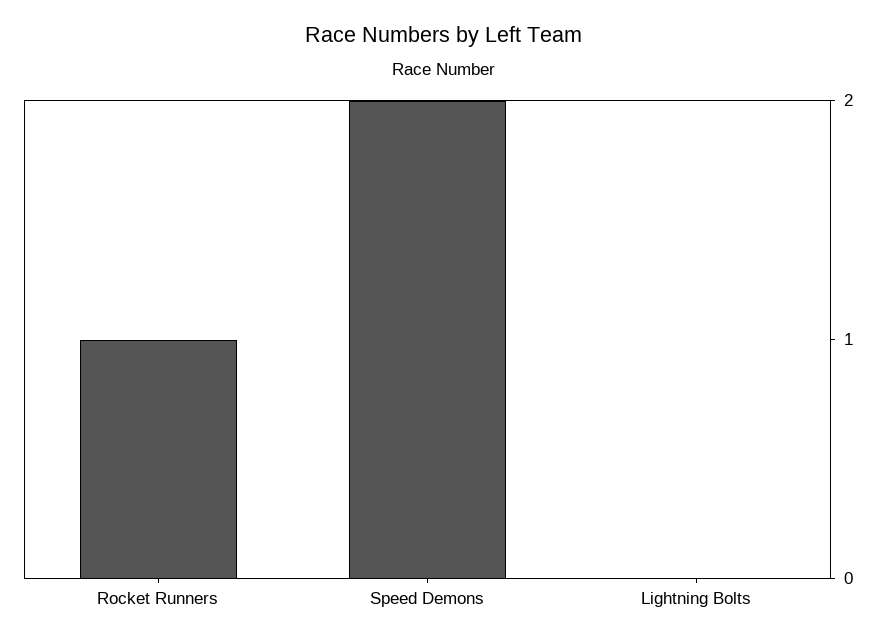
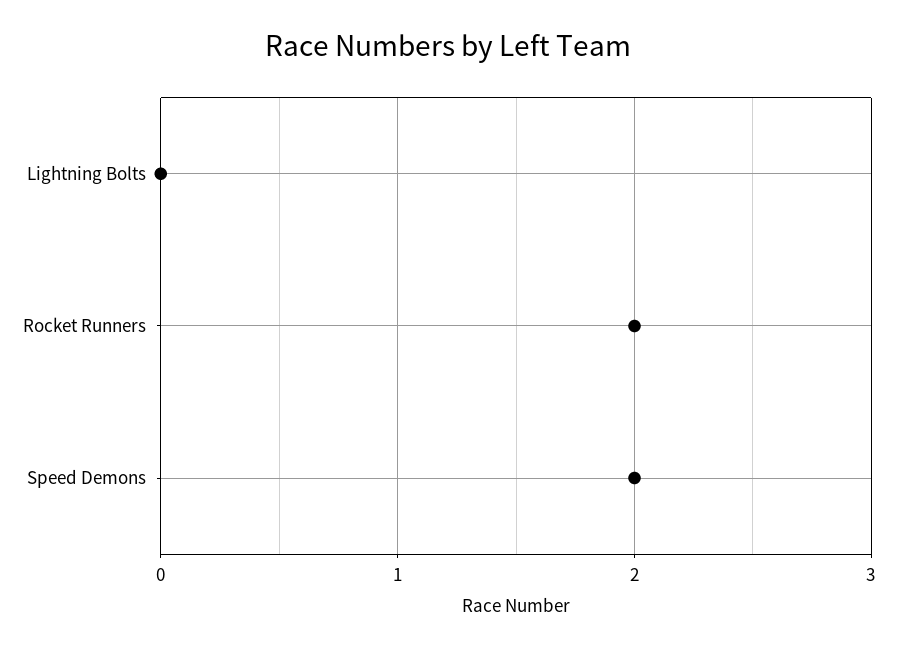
Rocket Runners: 1 -> 2

